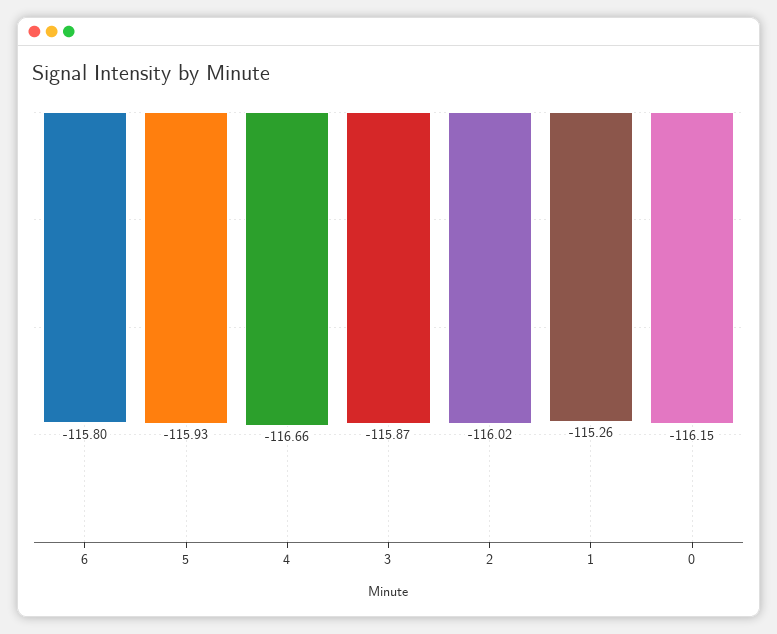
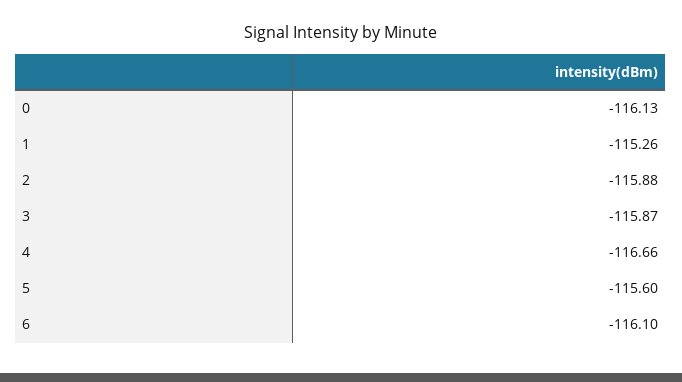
6: -115.8 -> -116.1
5: -115.93 -> -115.6
2: -116.02 -> -115.88
0: -116.15 -> -116.13

